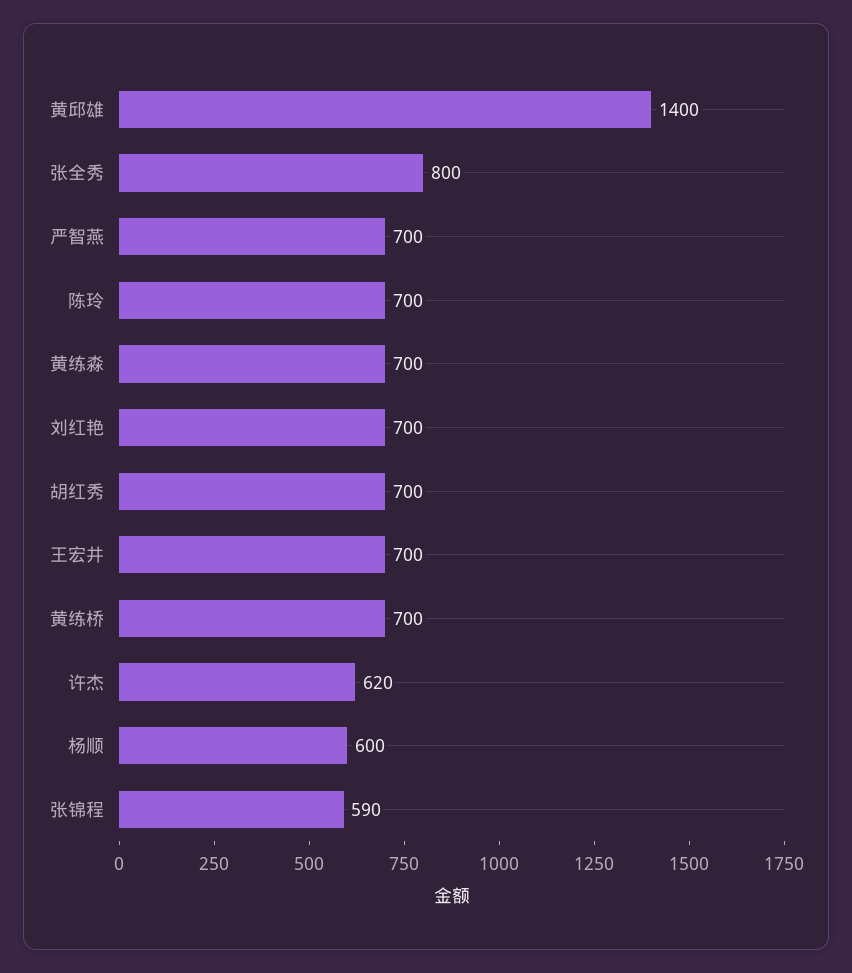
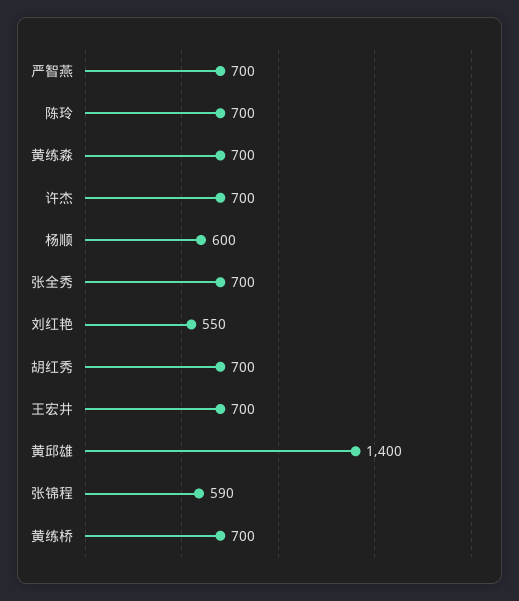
张全秀: 800 -> 700
刘红艳: 700 -> 550
许杰: 620 -> 700

